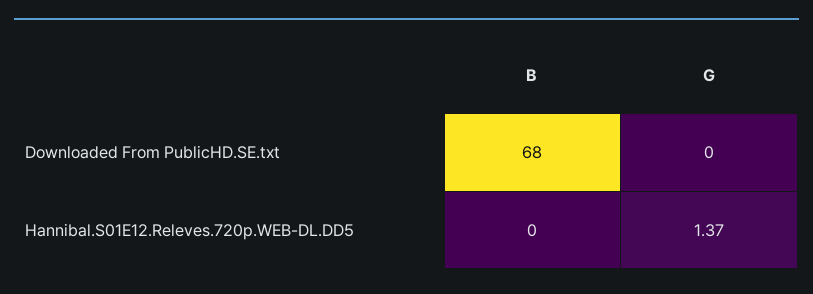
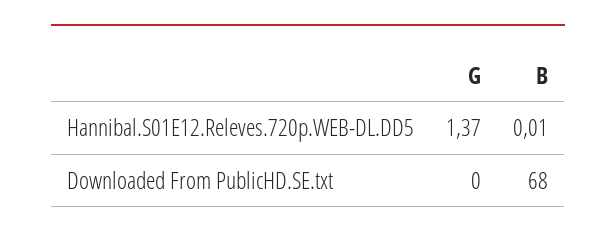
B, Hannibal.S01E12.Releves.720p.WEB-DL.DD5: 0 -> 0.01

